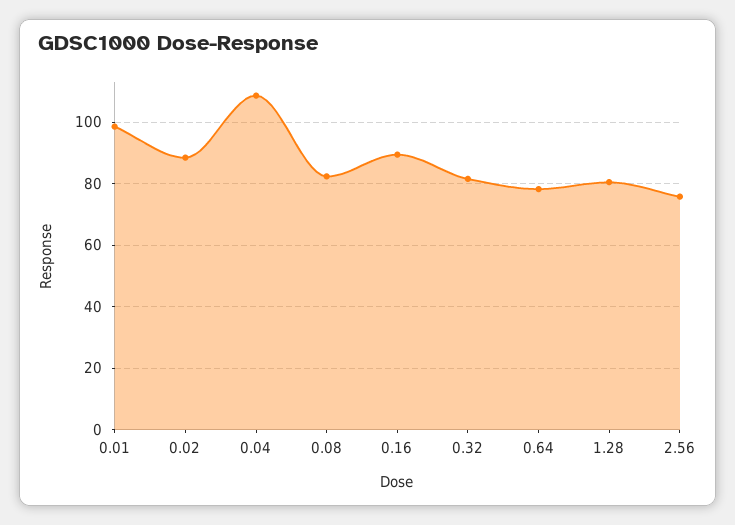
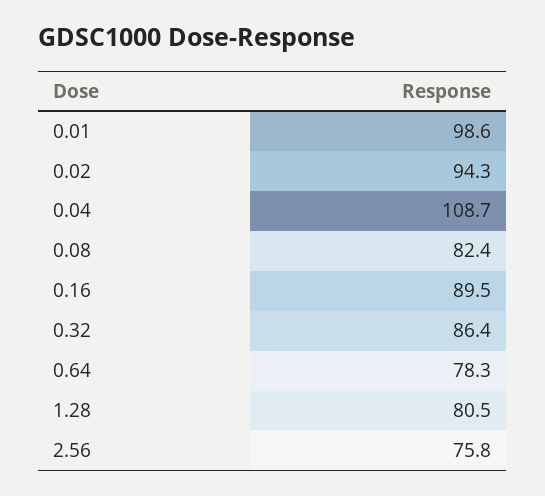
0.02: 88 -> 94.3
0.32: 82 -> 86.4

